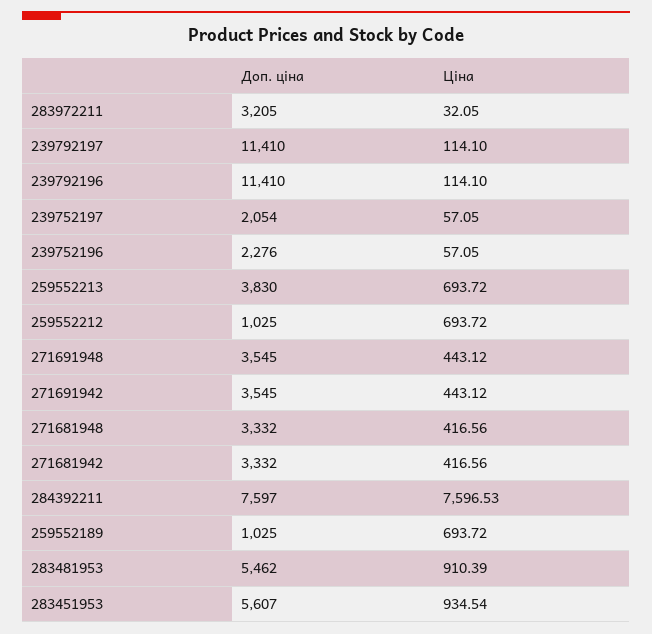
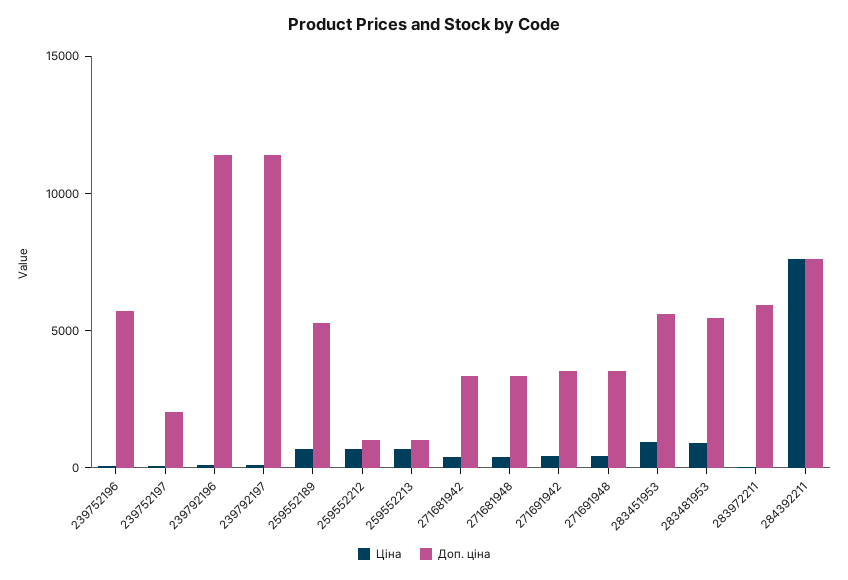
Доп. ціна, 283972211: 3205 -> 6000
Доп. ціна, 239752196: 2276 -> 6000
Доп. ціна, 259552213: 3830 -> 1000
Доп. ціна, 259552189: 1025 -> 5000

